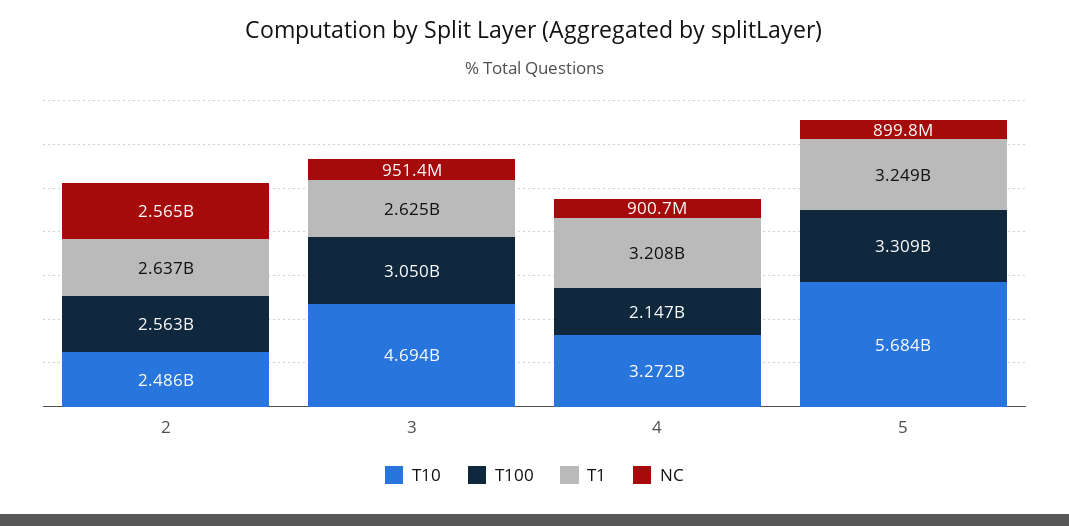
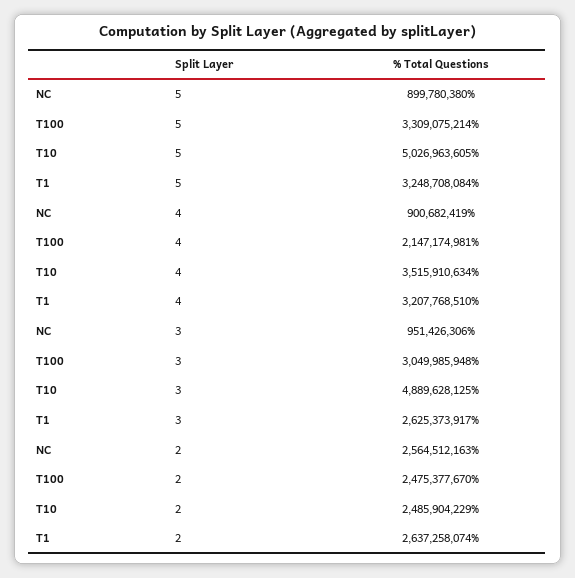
T100, 2: 2563000000 -> 2475377670
T10, 3: 4694000000 -> 4889628125
T10, 4: 3272000000 -> 3515910634
T10, 5: 5684000000 -> 5026963605

